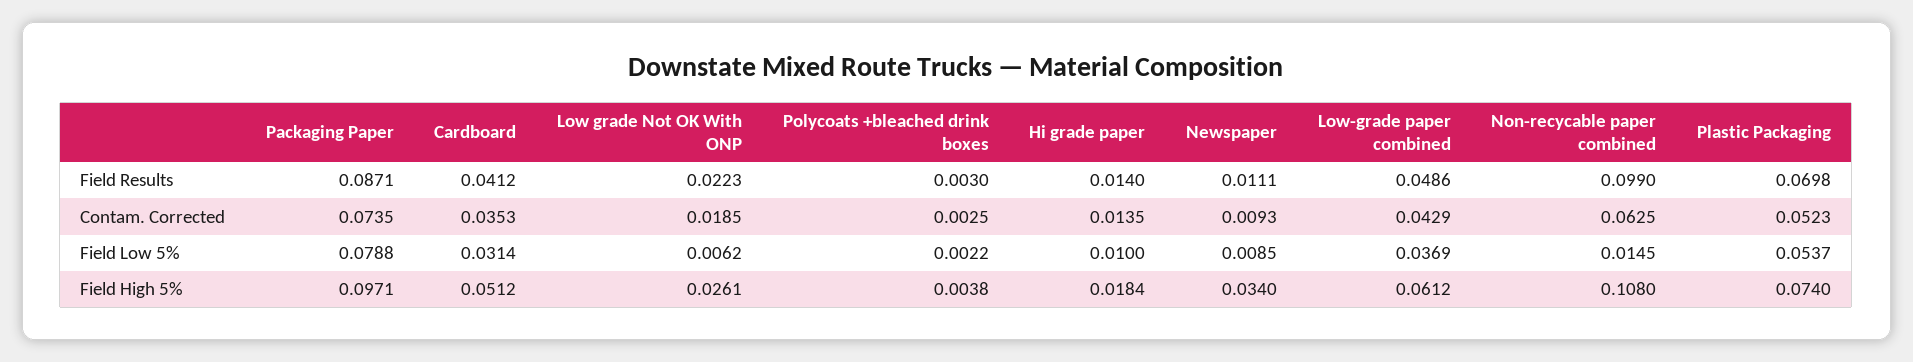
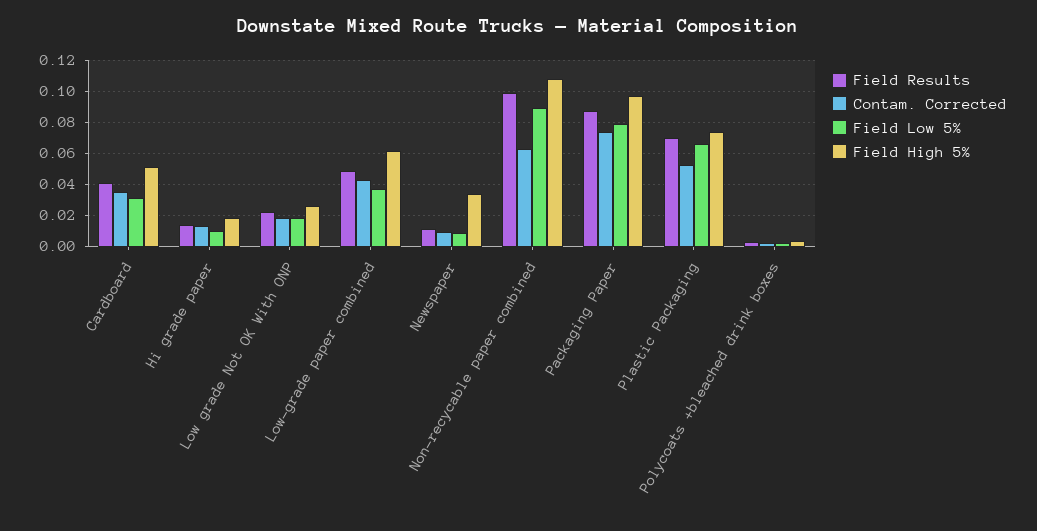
Field Low 5%, Low grade Not OK With ONP: 0.0062 -> 0.02
Field Low 5%, Non-recycable paper combined: 0.0145 -> 0.09
Field Low 5%, Plastic Packaging: 0.0537 -> 0.065

